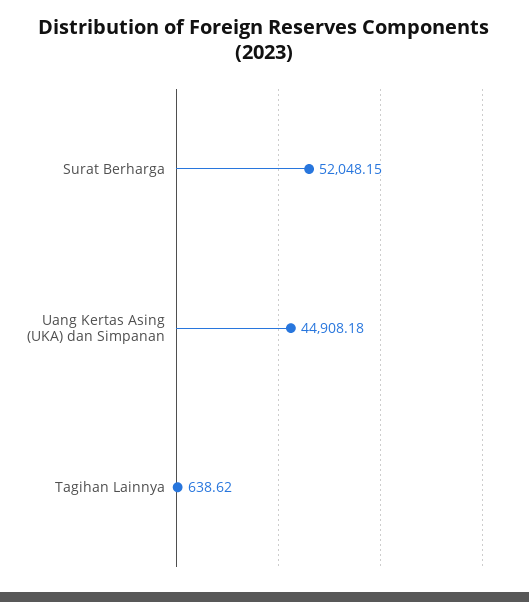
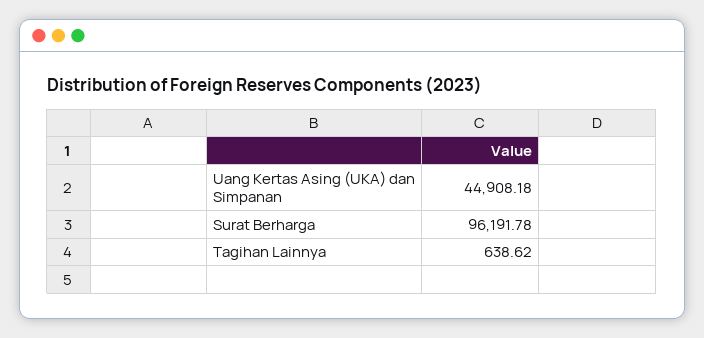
Surat Berharga: 52048.15 -> 96191.78

